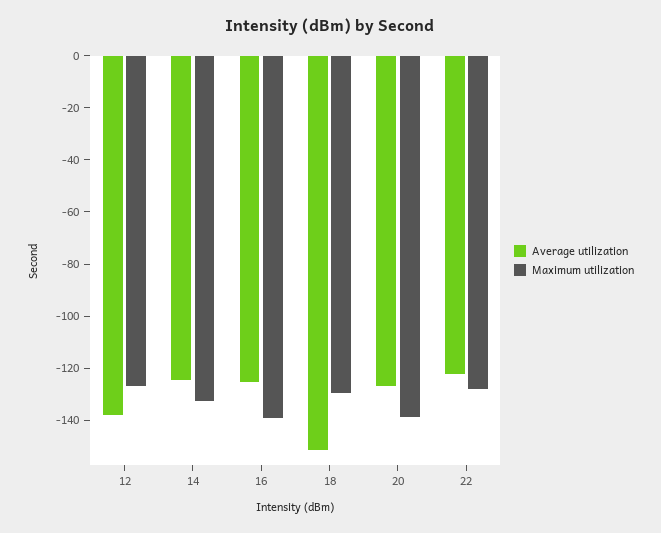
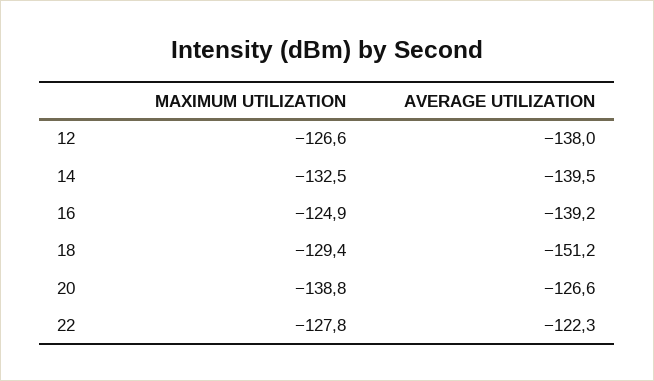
Average utilization, 14: -125 -> -139.5
Average utilization, 16: -125 -> -139.2
Maximum utilization, 16: -140 -> -124.9

